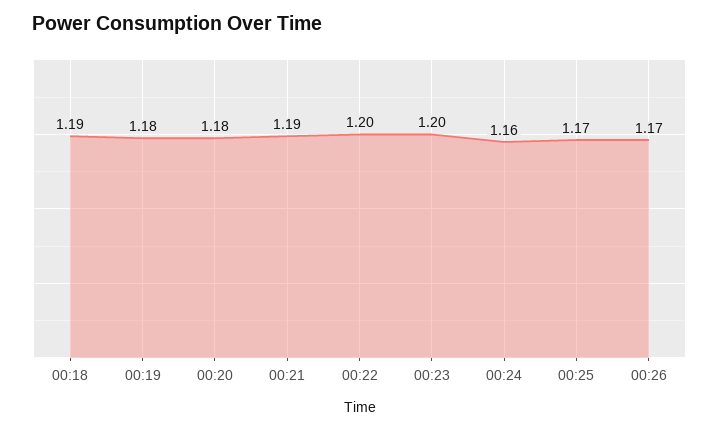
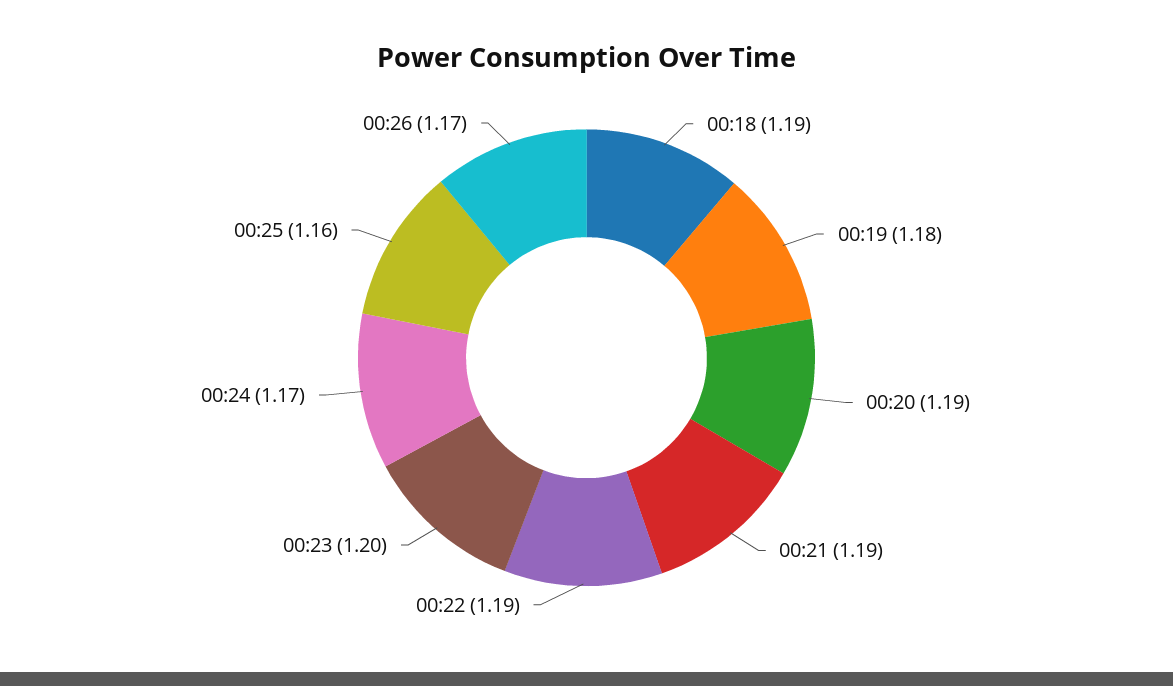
00:20: 1.18 -> 1.19
00:22: 1.2 -> 1.19
00:24: 1.16 -> 1.17
00:25: 1.17 -> 1.16

